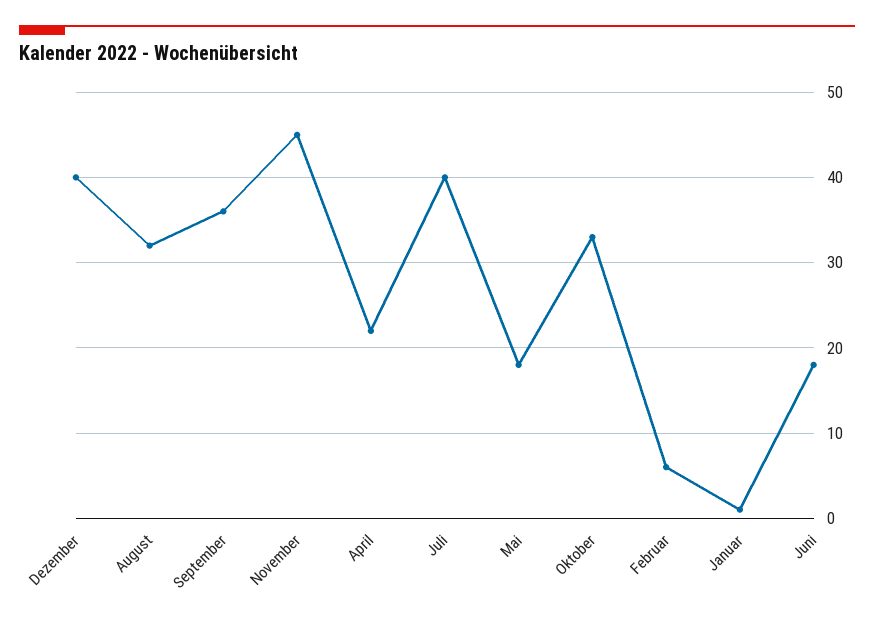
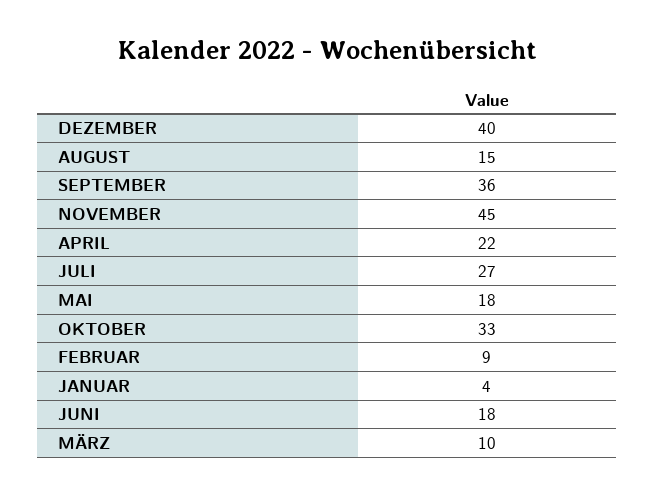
August: 32 -> 15
Juli: 40 -> 27
Februar: 6 -> 9
Januar: 1 -> 4
MÄRZ: none -> 10

